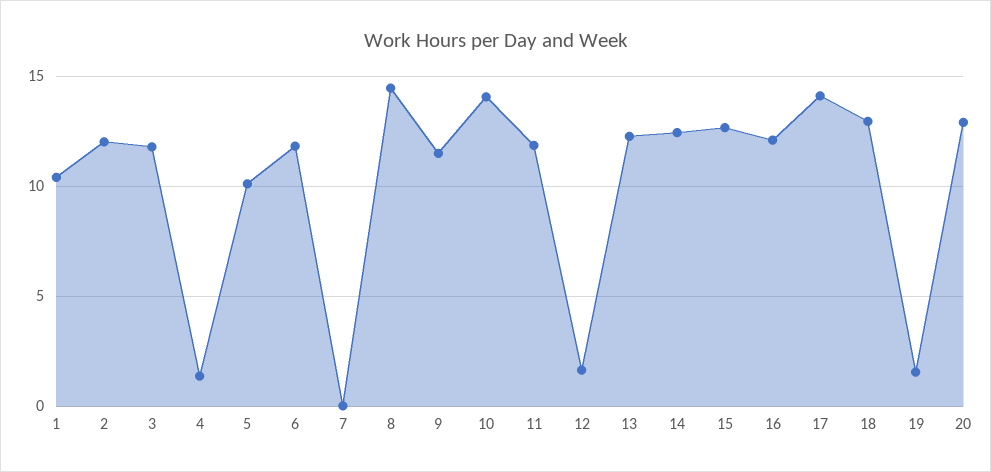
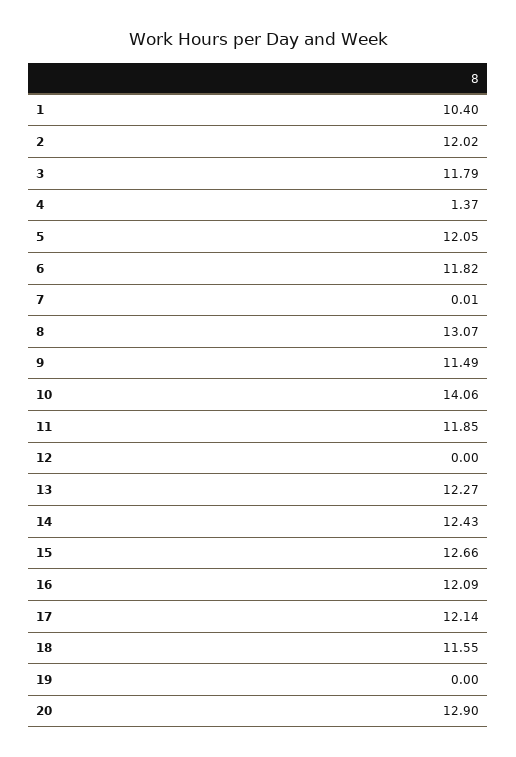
5: 10 -> 12.05
8: 14.5 -> 13.07
12: 1.5 -> 0
17: 14 -> 12.14
18: 13 -> 11.55
19: 1.5 -> 0

